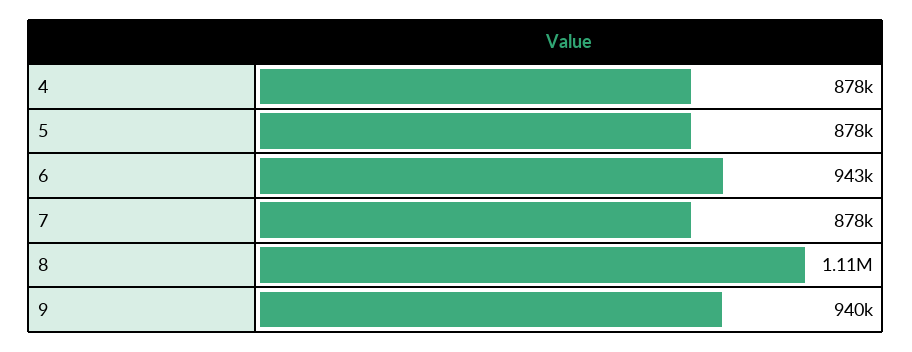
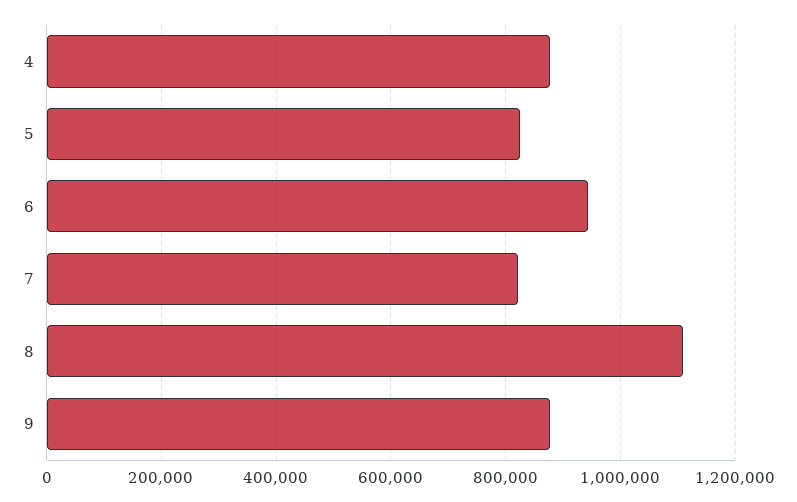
5: 878000 -> 820000
7: 878000 -> 820000
9: 940000 -> 880000

